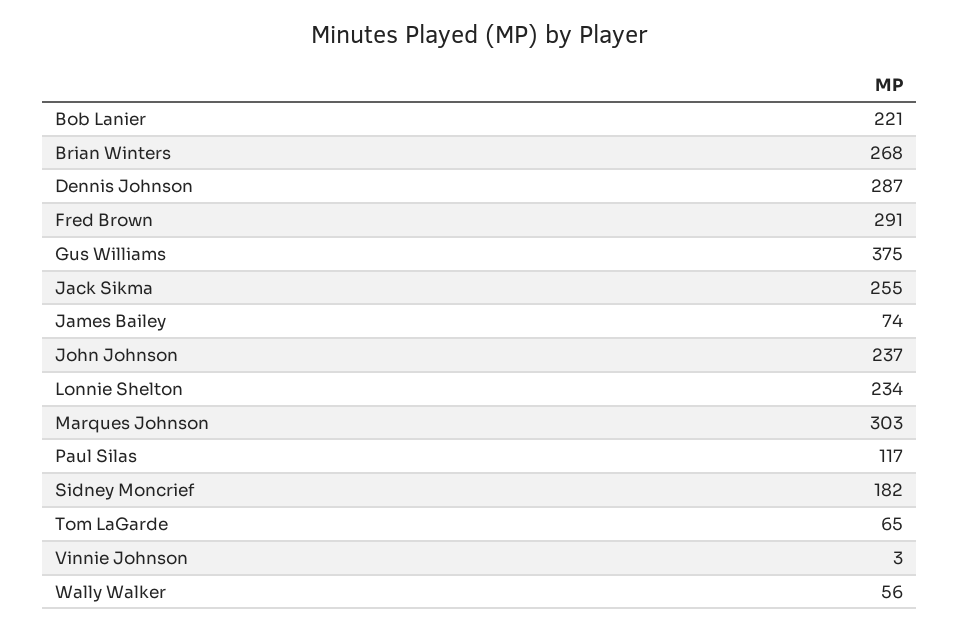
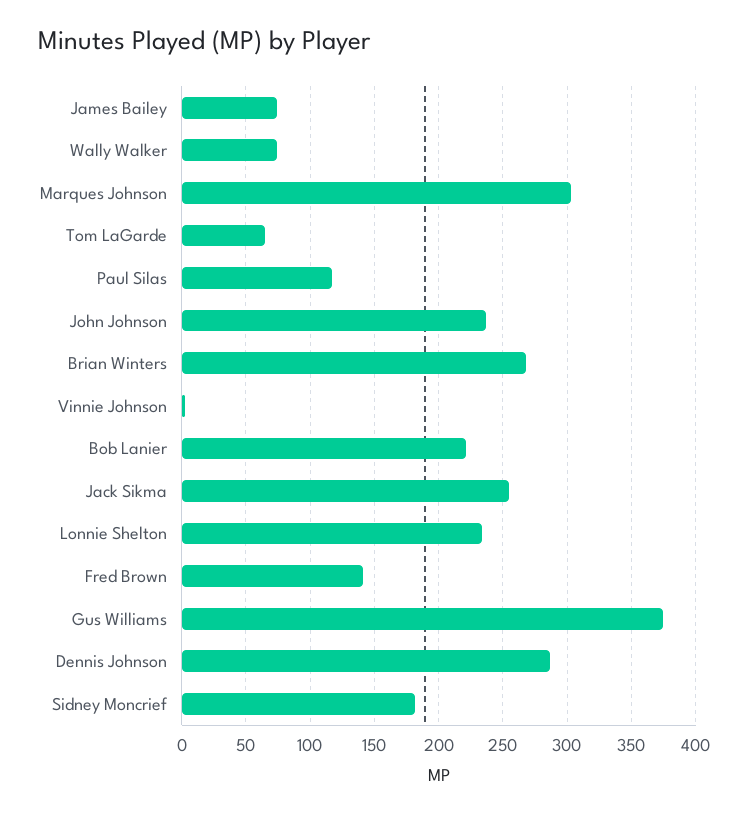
Fred Brown: 291 -> 140
Wally Walker: 56 -> 75

